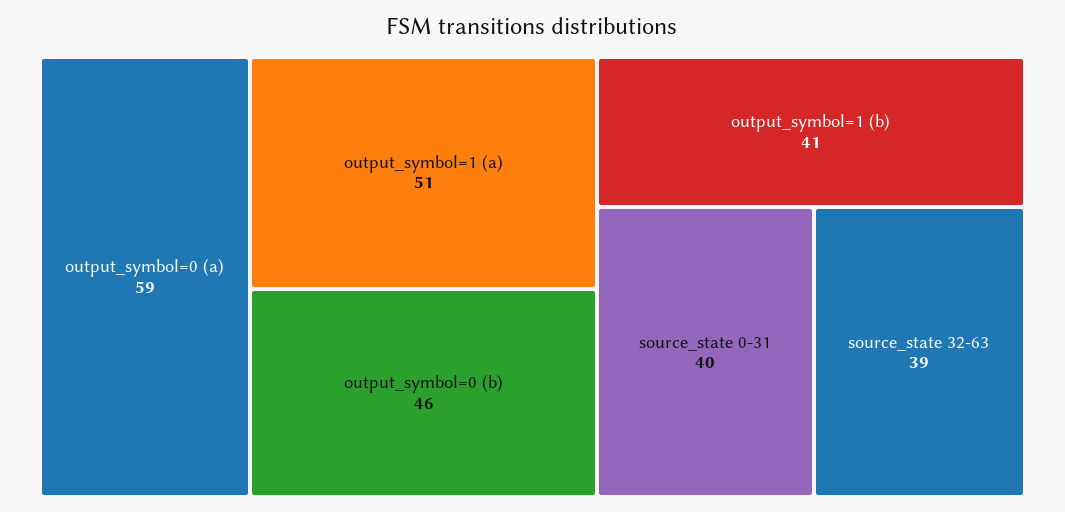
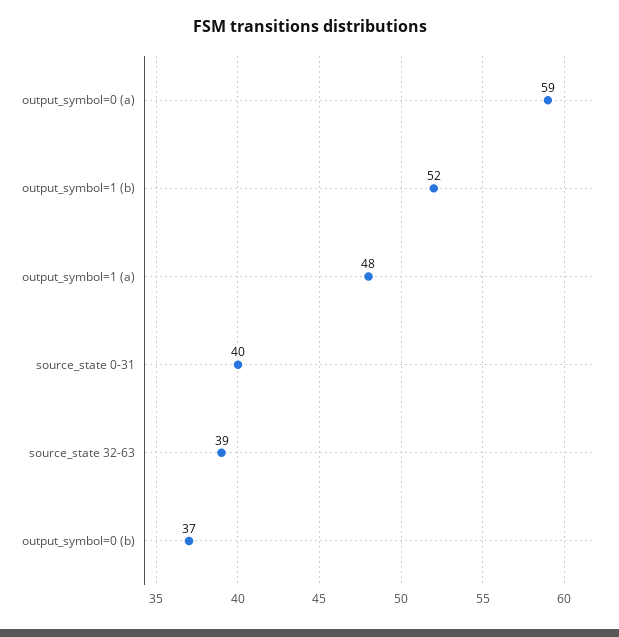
output_symbol=1 (a): 51 -> 48
output_symbol=0 (b): 46 -> 37
output_symbol=1 (b): 41 -> 52

